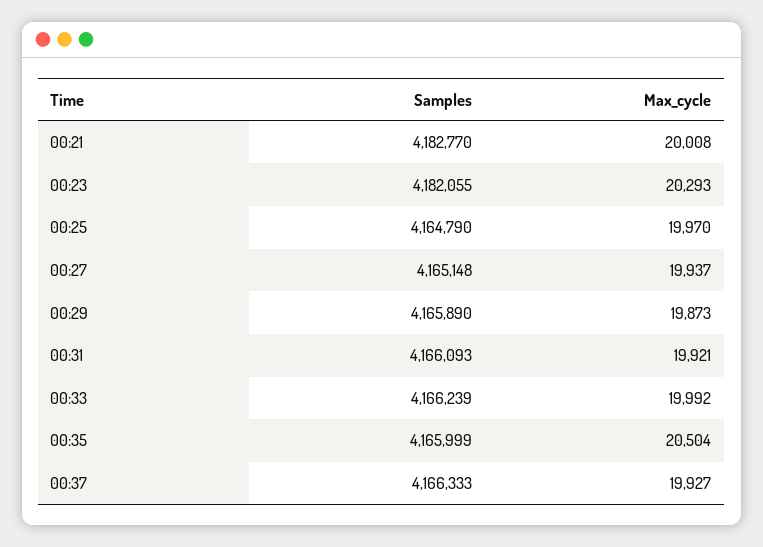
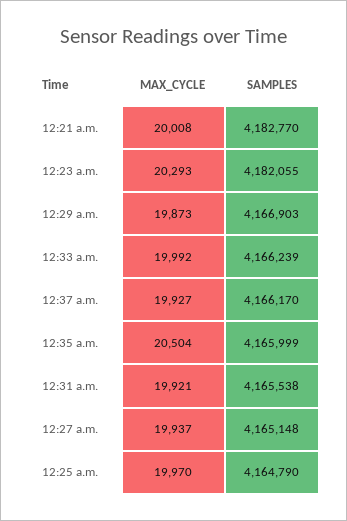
Samples, 00:29: 4165890 -> 4166903
Samples, 00:31: 4166093 -> 4165538
Samples, 00:37: 4166333 -> 4166170

